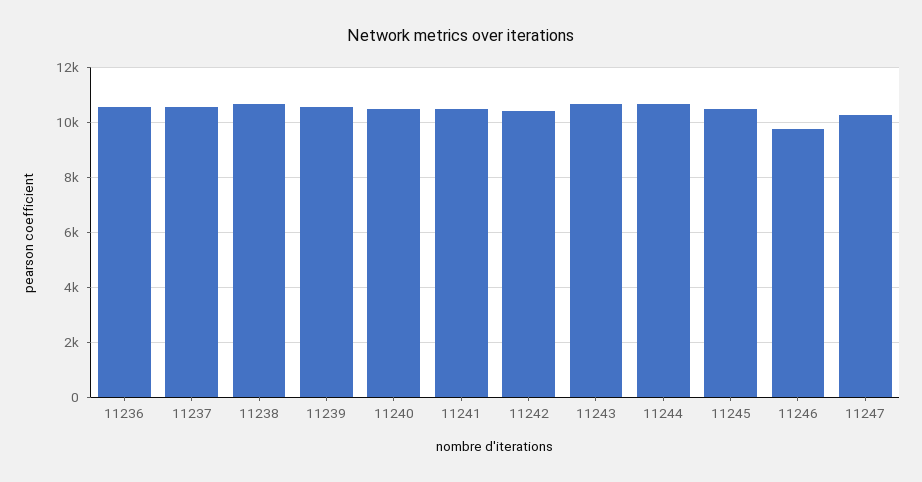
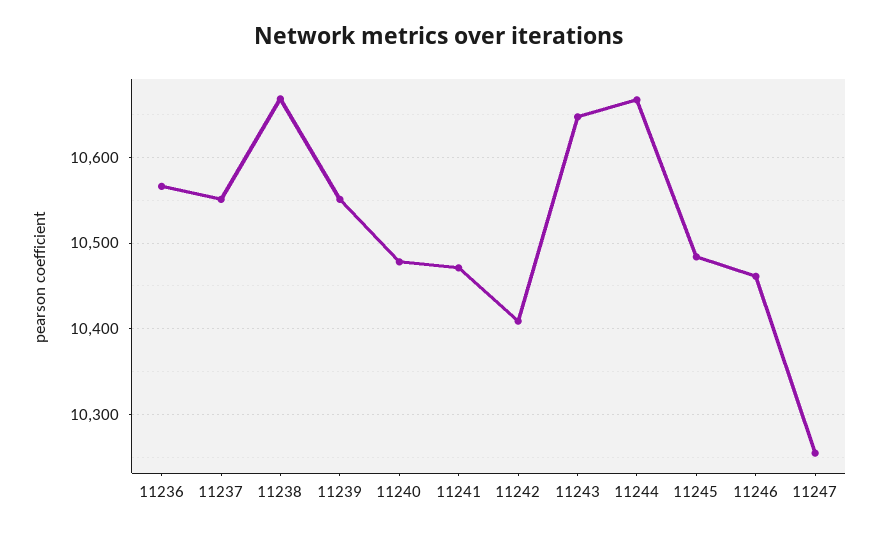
11246: 9750 -> 10460

